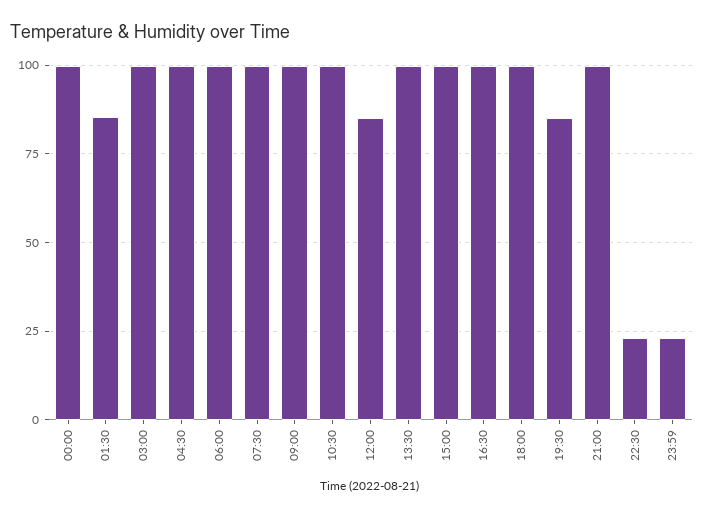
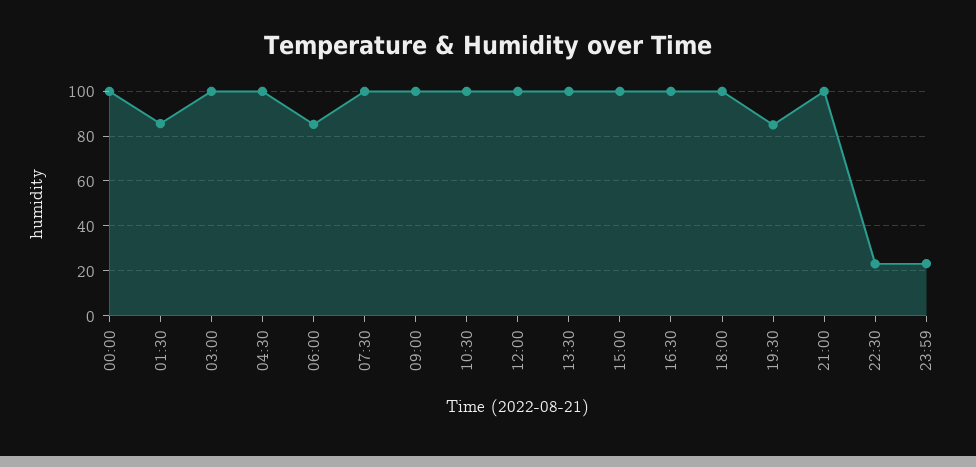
06:00: 100 -> 85
12:00: 85 -> 100

